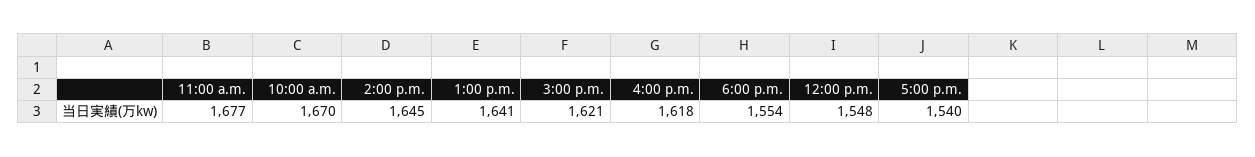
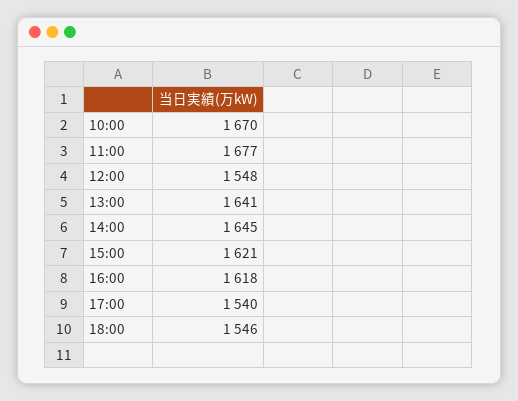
6:00 p.m.: 1554 -> 1546

